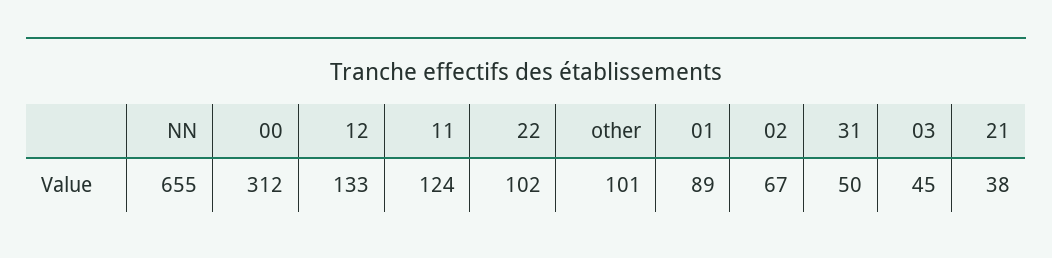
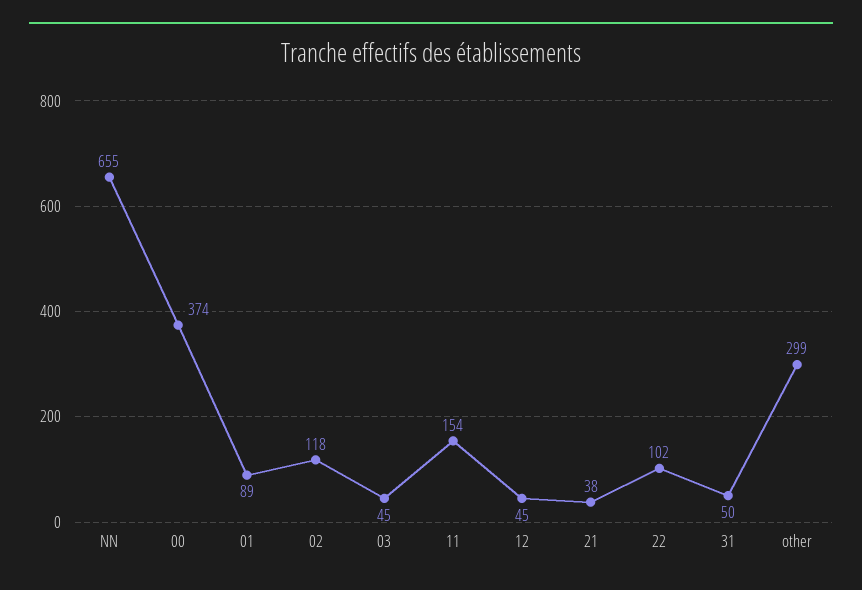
00: 312 -> 374
12: 133 -> 45
11: 124 -> 154
other: 101 -> 299
02: 67 -> 118

